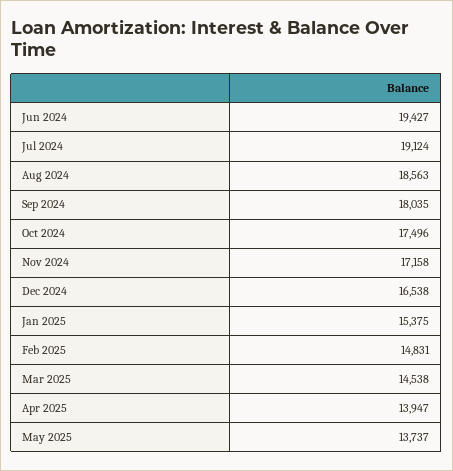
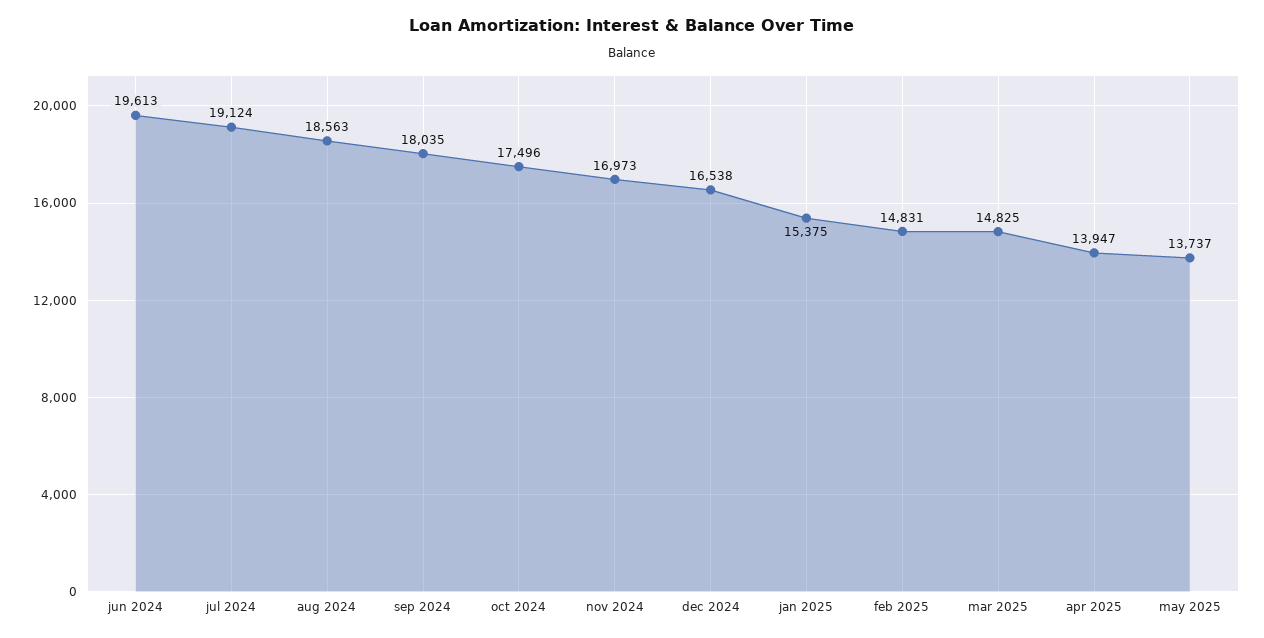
Jun 2024: 19427 -> 19613
Nov 2024: 17158 -> 16973
Mar 2025: 14538 -> 14825

